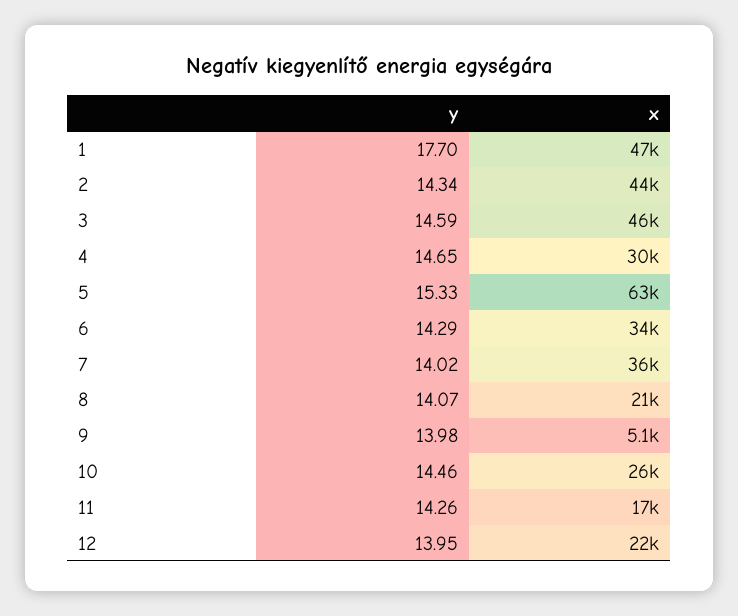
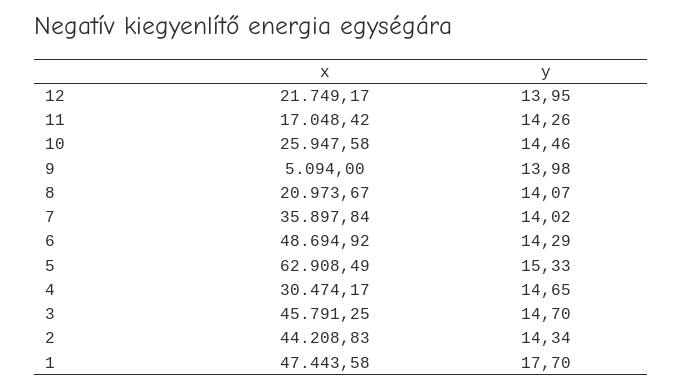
y, 3: 14.59 -> 14.7
x, 6: 34000 -> 48694.92

